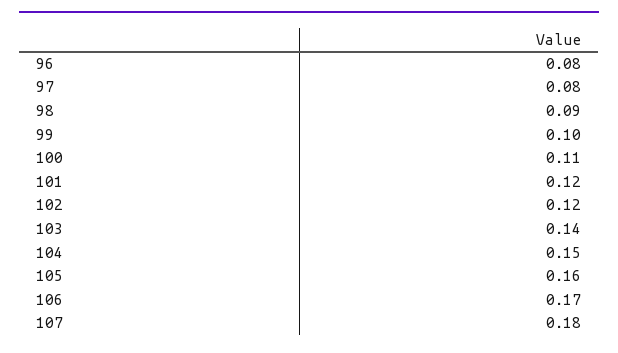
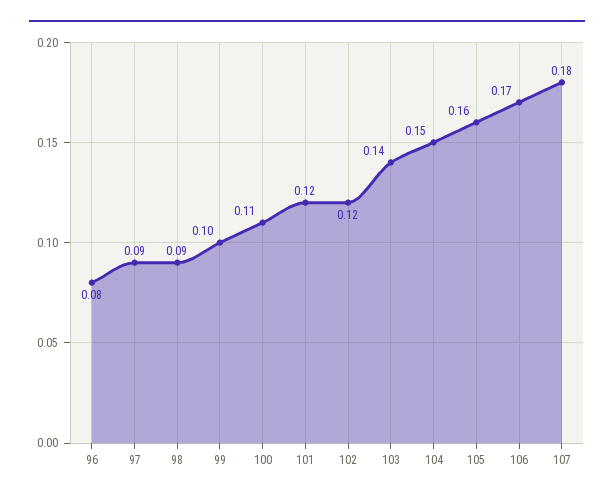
97: 0.08 -> 0.09

